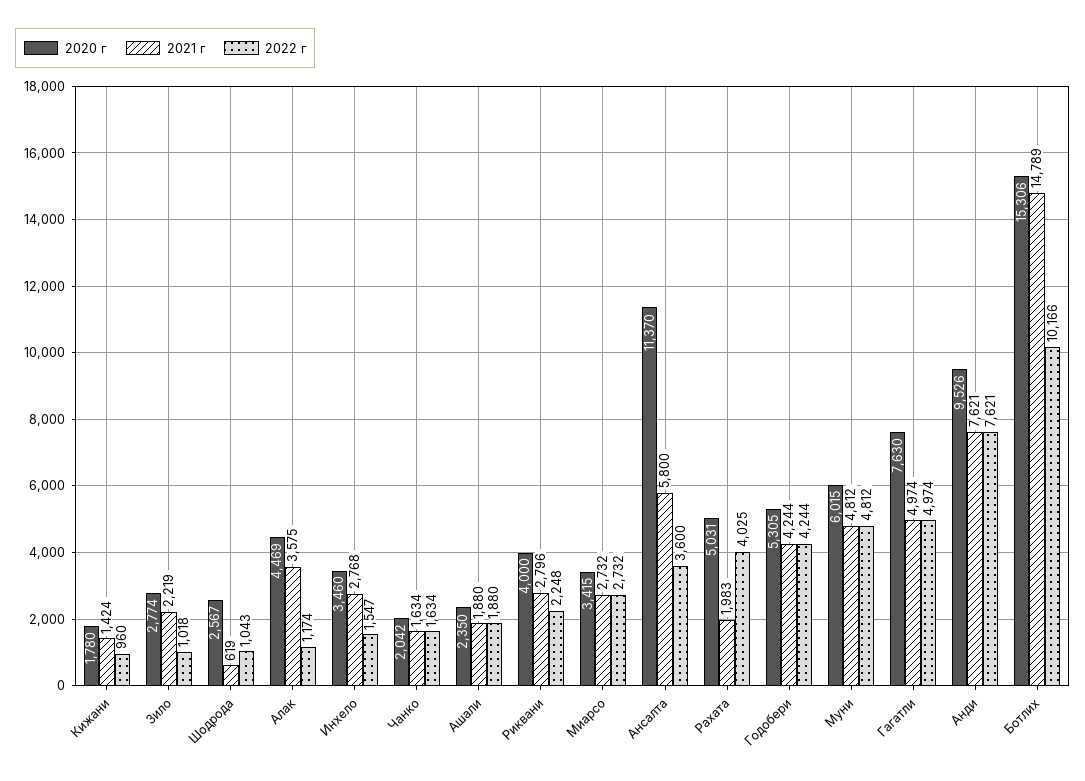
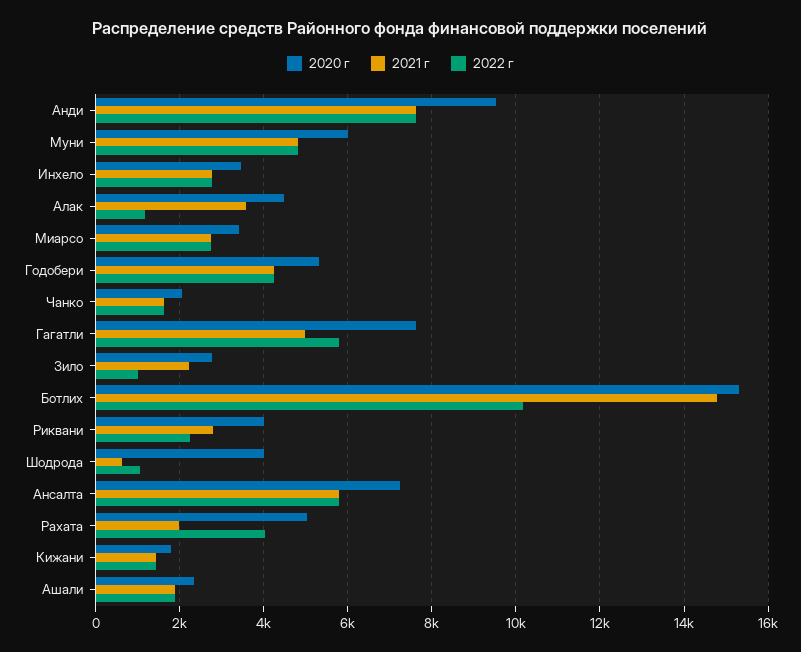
2022 г, Кижани: 960 -> 1400
2020 г, Шодрода: 2567 -> 4000
2022 г, Инхело: 1547 -> 2800
2020 г, Ансалта: 11370 -> 7200
2022 г, Ансалта: 3600 -> 5800
2022 г, Гагатли: 4974 -> 5800

